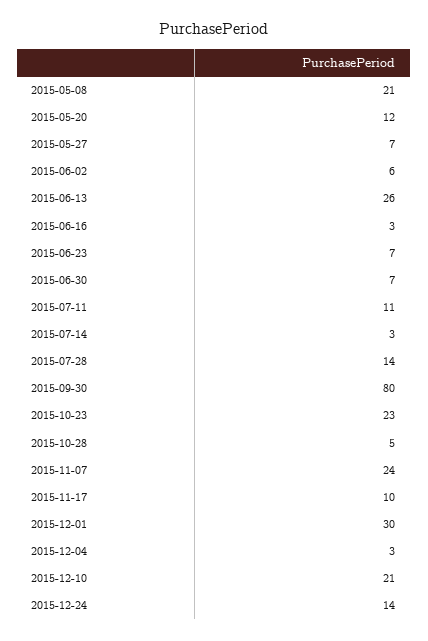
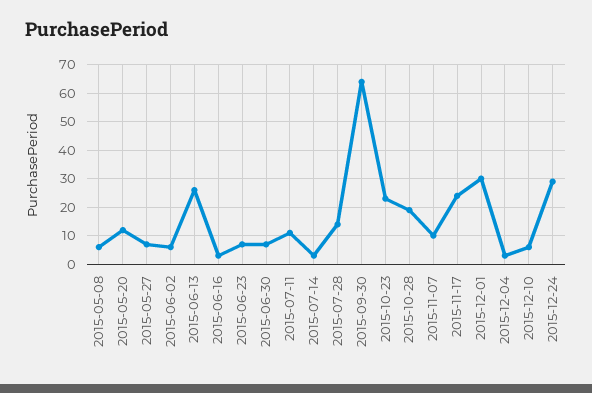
2015-05-08: 21 -> 5
2015-09-30: 80 -> 65
2015-10-28: 5 -> 20
2015-11-07: 24 -> 10
2015-11-17: 10 -> 25
2015-12-10: 21 -> 5
2015-12-24: 14 -> 30

